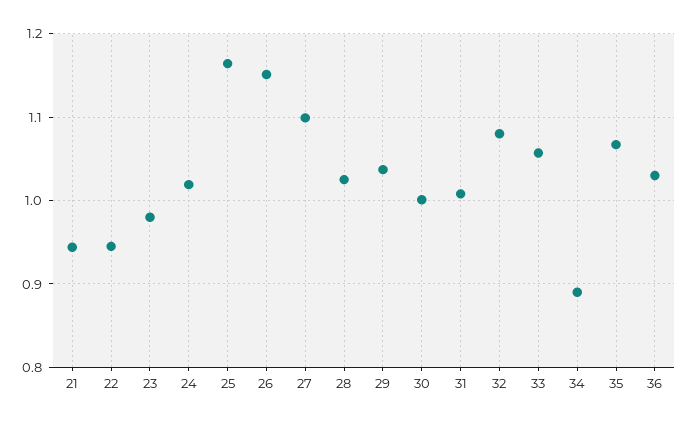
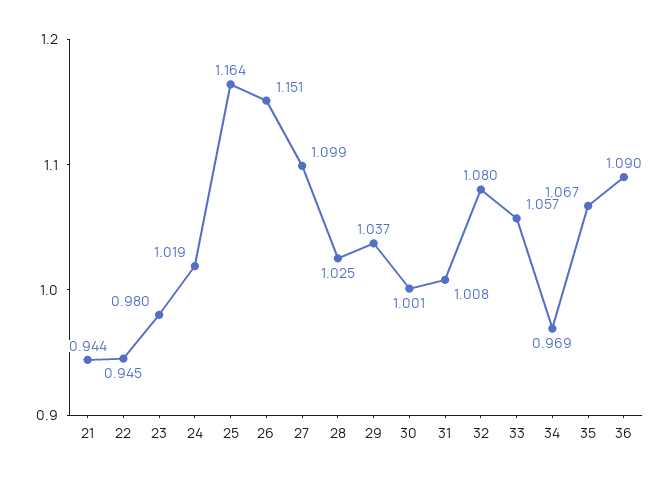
34: 0.89 -> 0.969
36: 1.03 -> 1.09

